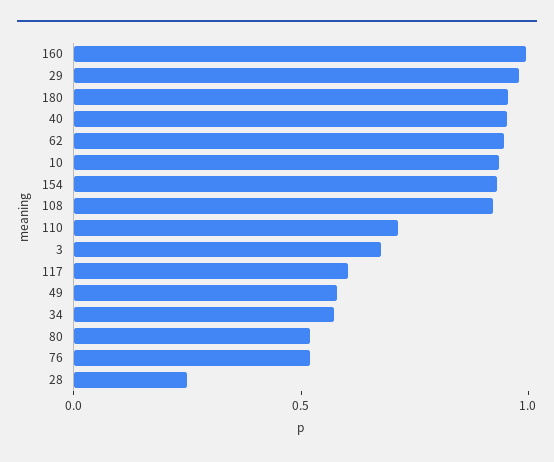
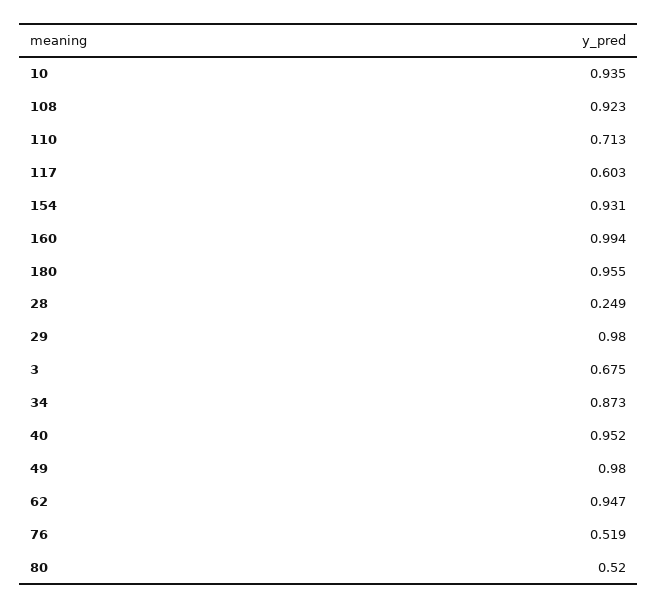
49: 0.6 -> 0.98
34: 0.6 -> 0.873

